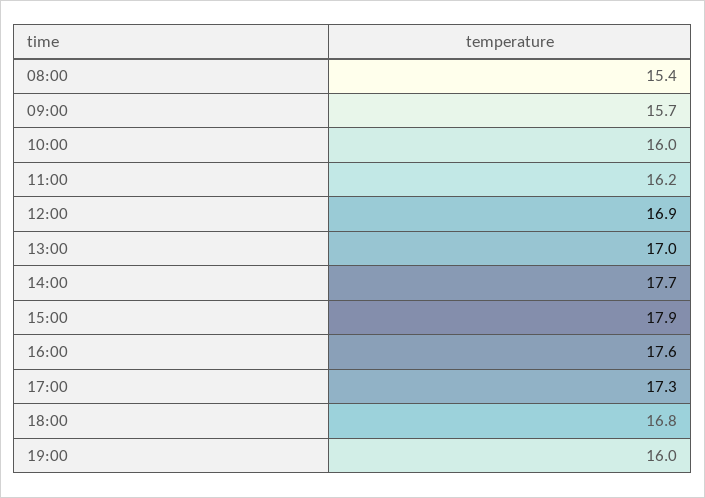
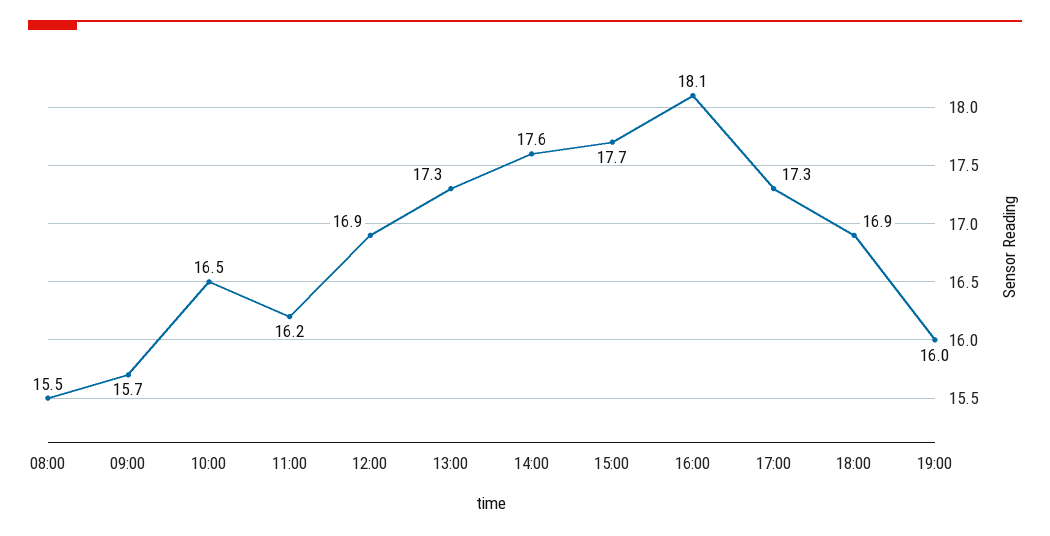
08:00: 15.4 -> 15.5
10:00: 16 -> 16.5
13:00: 17 -> 17.3
14:00: 17.7 -> 17.6
15:00: 17.9 -> 17.7
16:00: 17.6 -> 18.1
18:00: 16.8 -> 16.9

